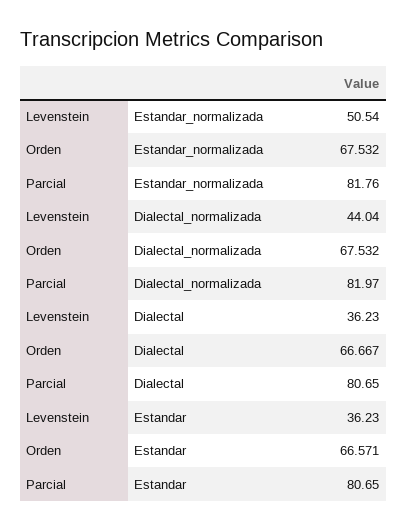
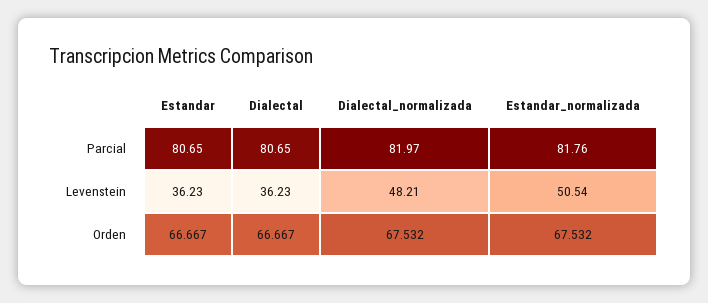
Levenstein, Dialectal_normalizada: 44.04 -> 48.21
Orden, Estandar: 66.571 -> 66.667

